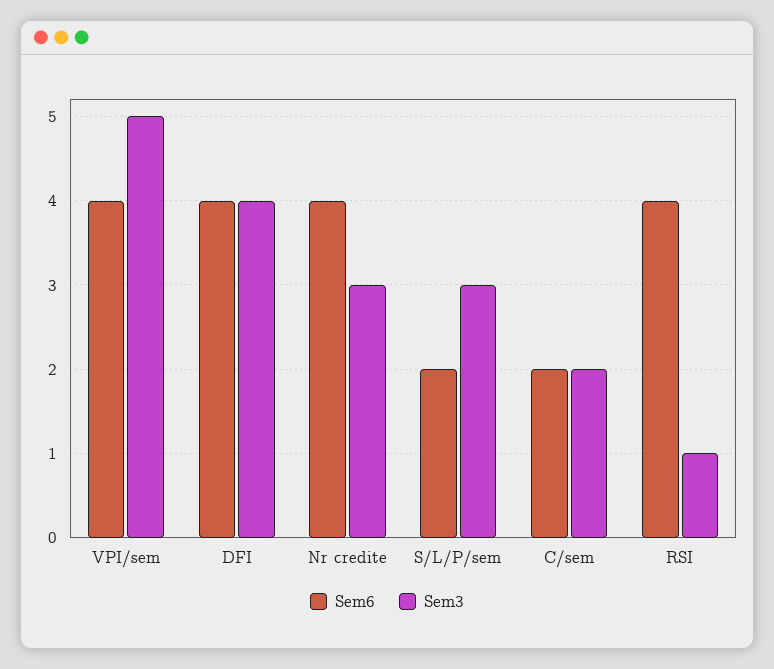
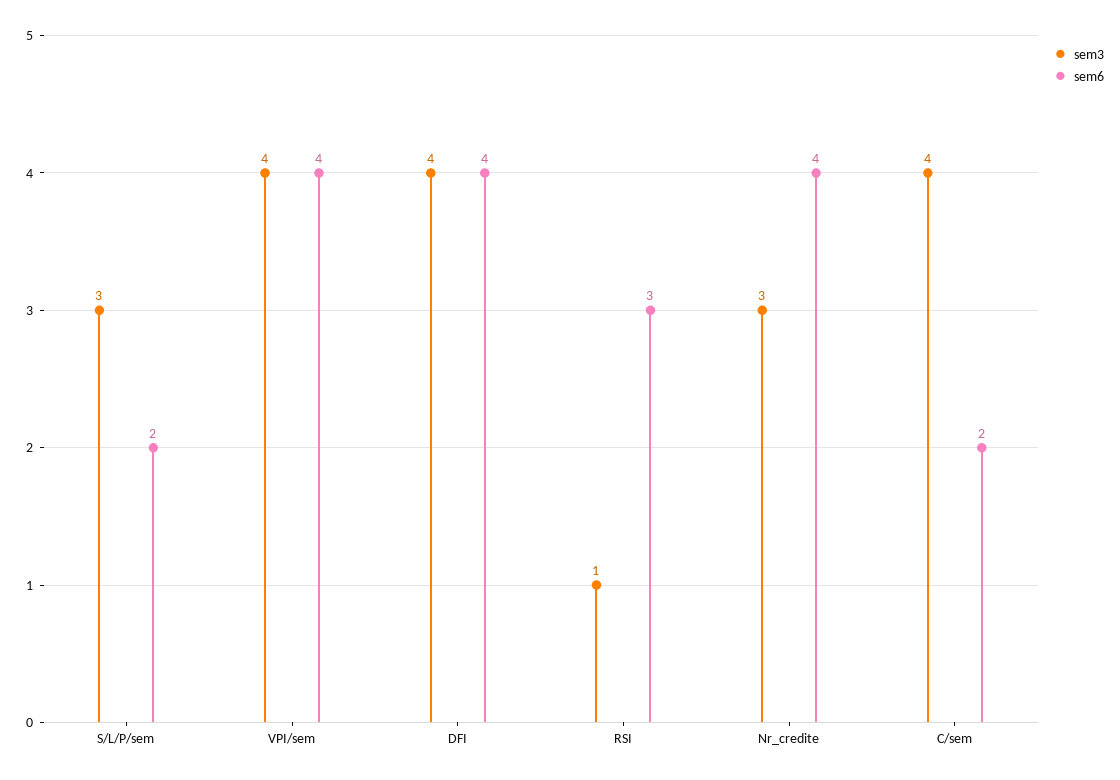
Sem3, VPI/sem: 5 -> 4
Sem3, C/sem: 2 -> 4
Sem6, RSI: 4 -> 3

